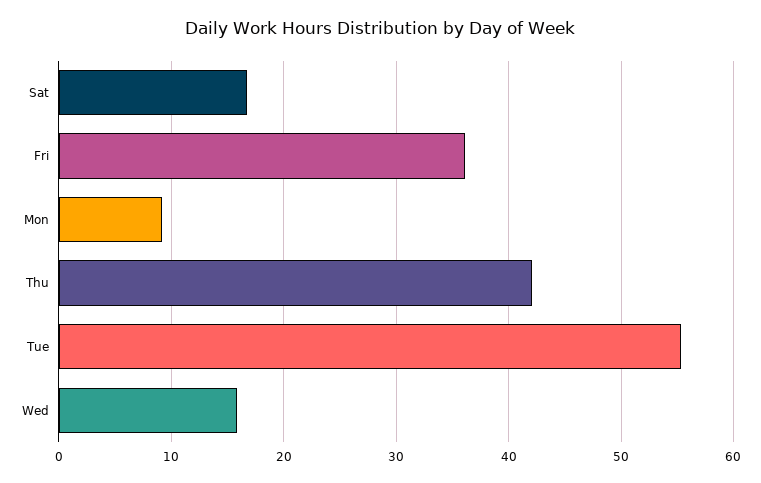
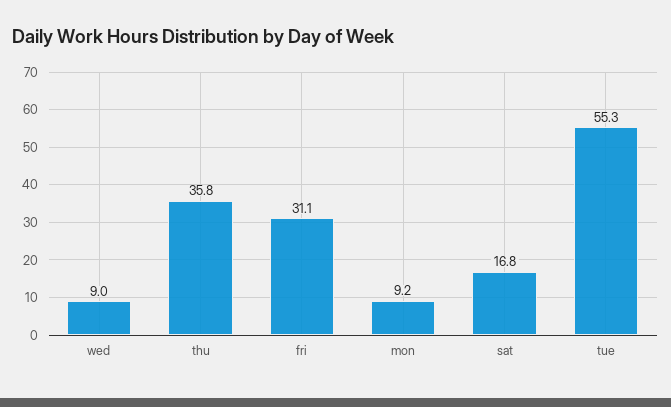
Fri: 36 -> 31.1
Thu: 42 -> 35.8
Wed: 16 -> 9

